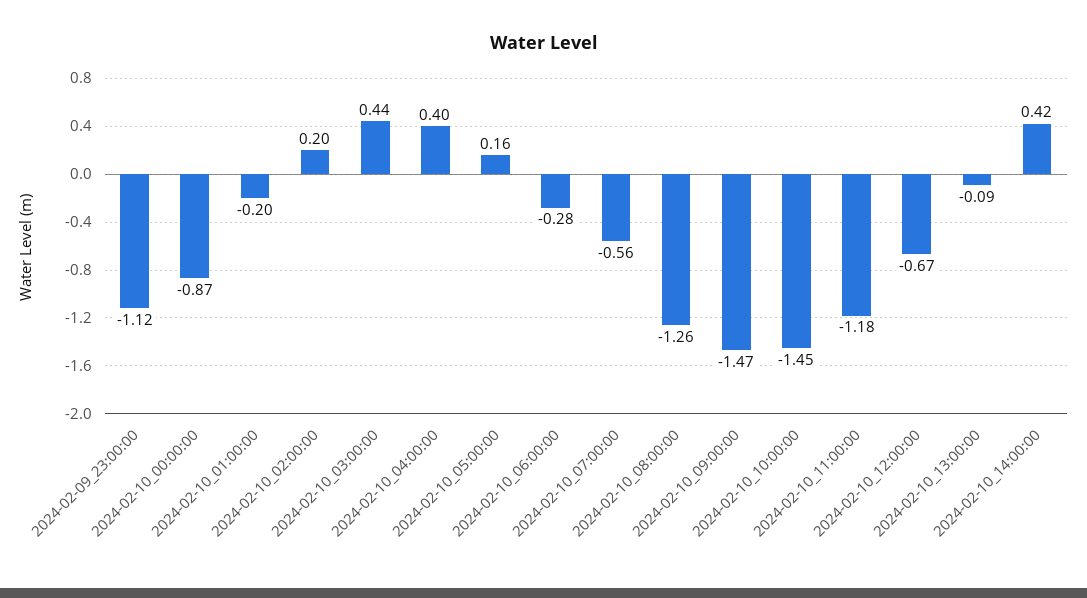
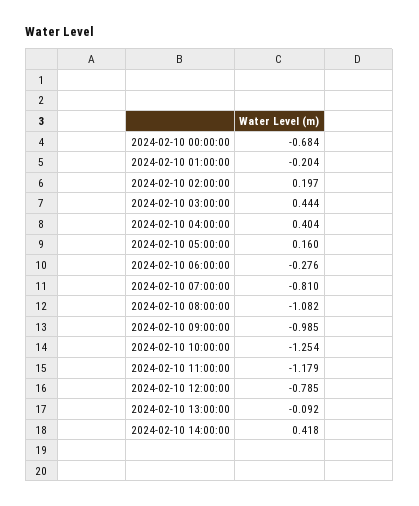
2024-02-09_23:00:00: -1.12 -> none
2024-02-10_00:00:00: -0.87 -> -0.684
2024-02-10_07:00:00: -0.56 -> -0.81
2024-02-10_08:00:00: -1.26 -> -1.082
2024-02-10_09:00:00: -1.47 -> -0.985
2024-02-10_10:00:00: -1.45 -> -1.254
2024-02-10_12:00:00: -0.67 -> -0.785

